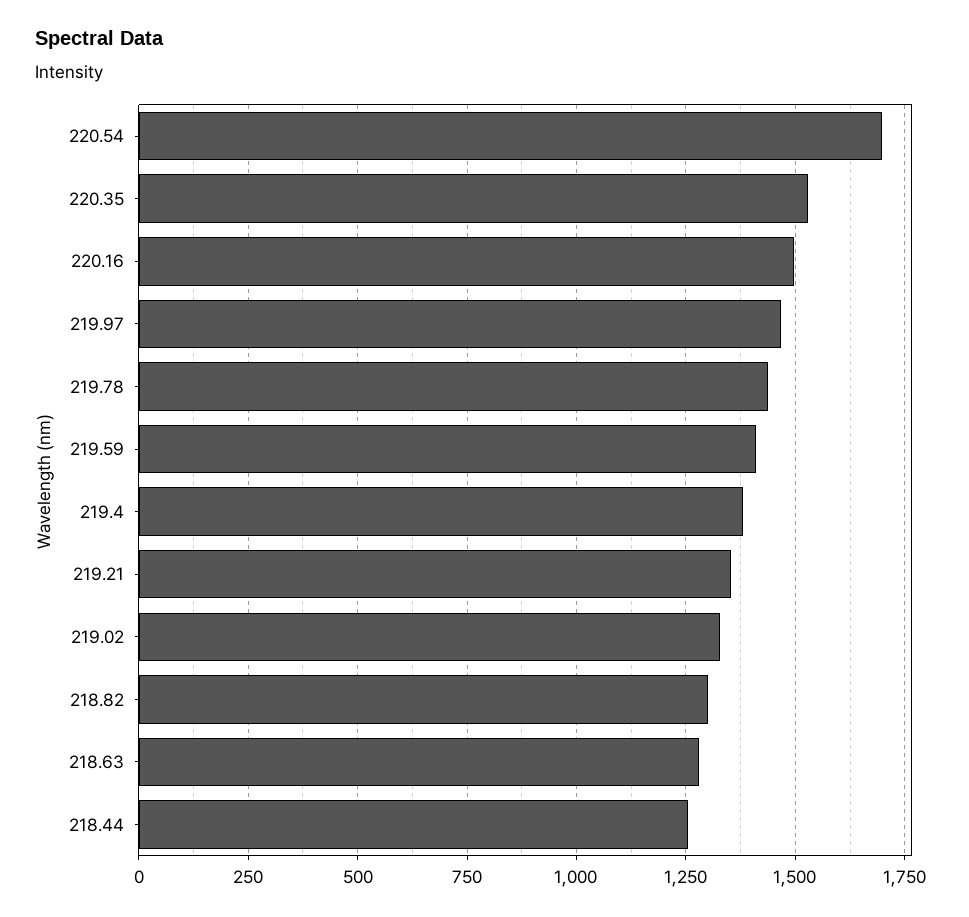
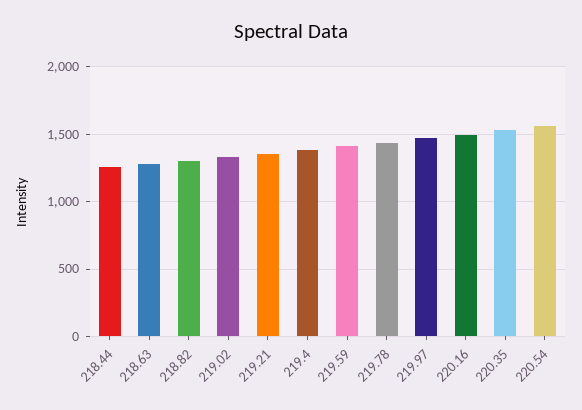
220.54: 1700 -> 1550

